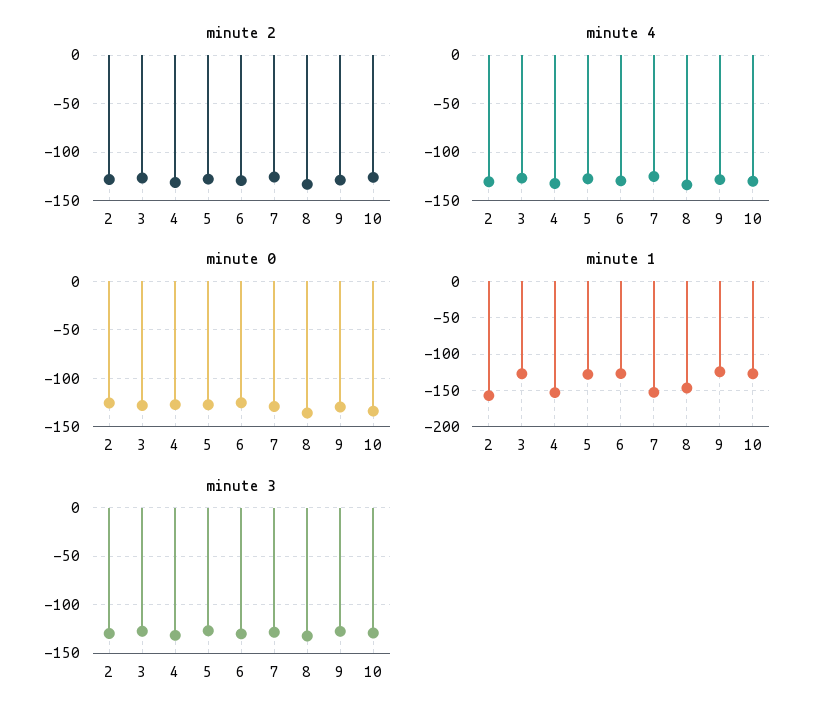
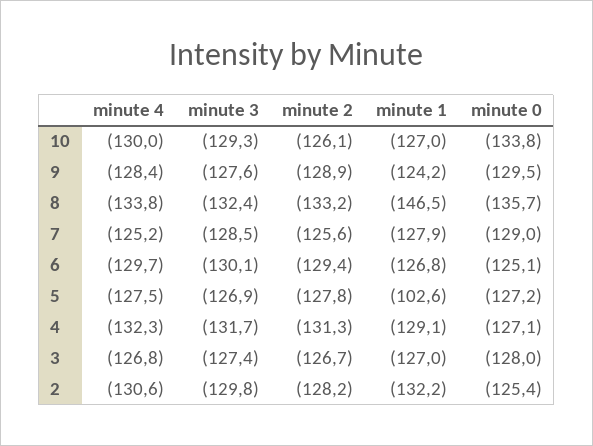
minute 1, 2: -160 -> -132.2
minute 1, 4: -150 -> -129.1
minute 1, 5: -130 -> -102.6
minute 1, 7: -150 -> -127.9

